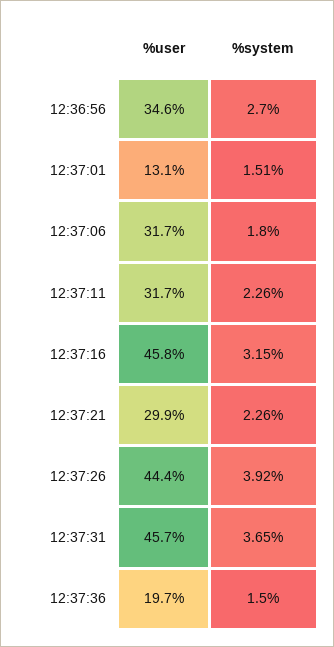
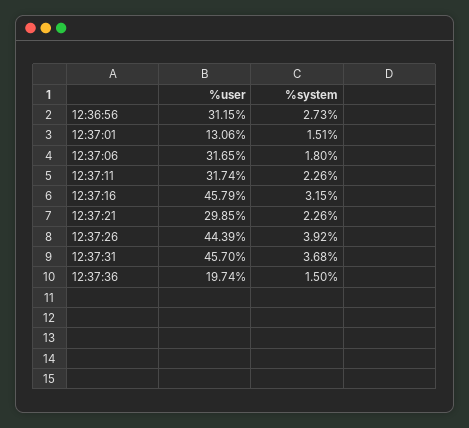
%user, 12:36:56: 34.6 -> 31.15
%system, 12:36:56: 2.7 -> 2.73
%system, 12:37:31: 3.65 -> 3.68

